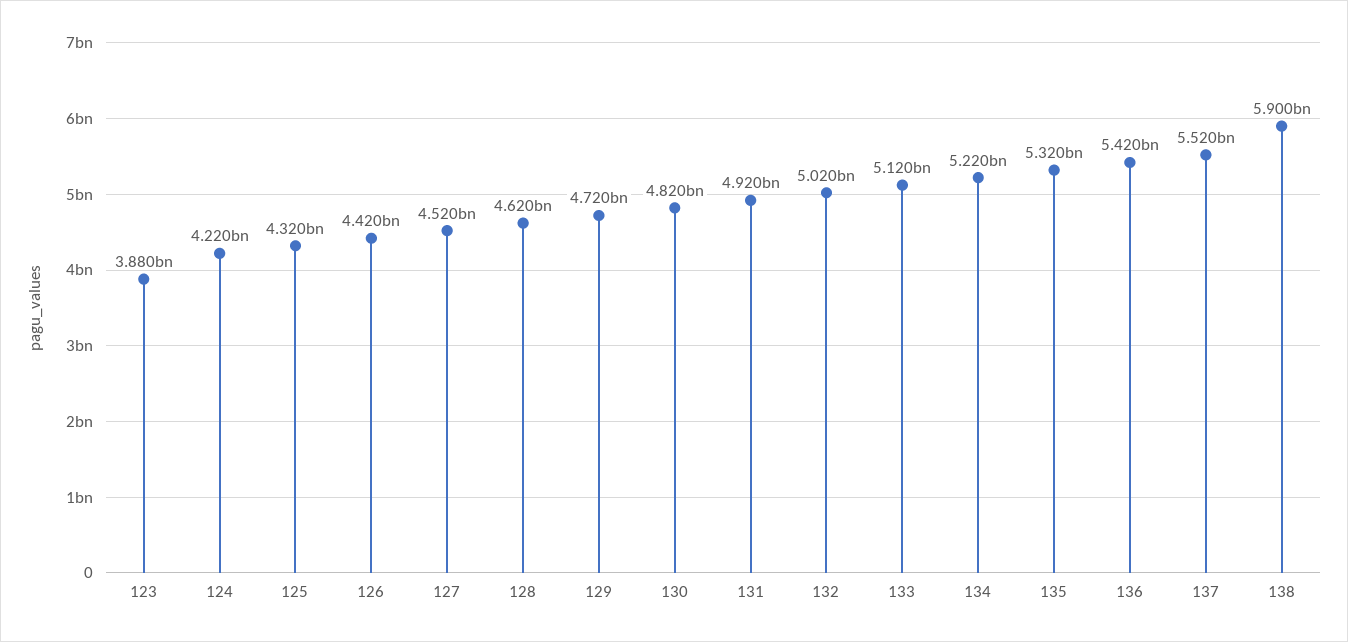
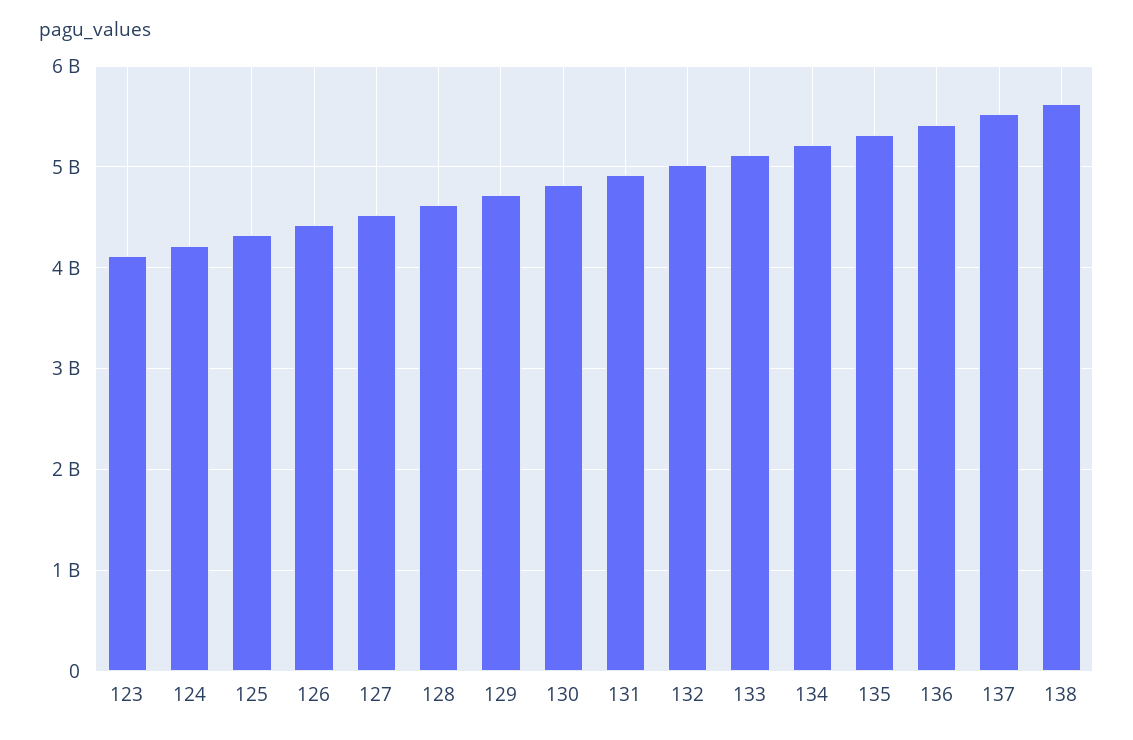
123: 3880000000 -> 4100000000
138: 5900000000 -> 5600000000

